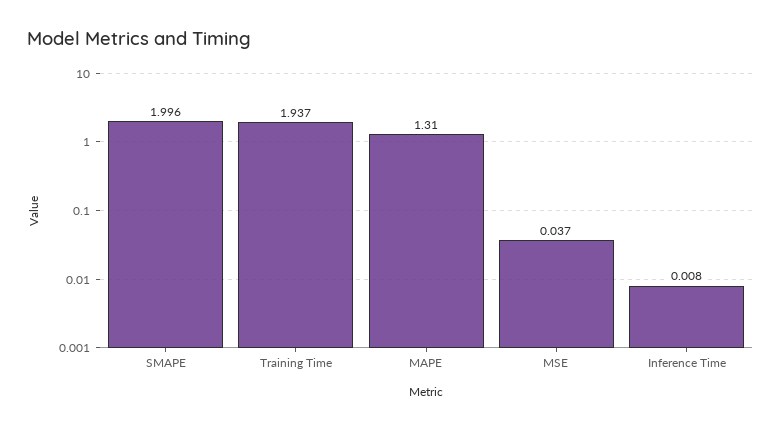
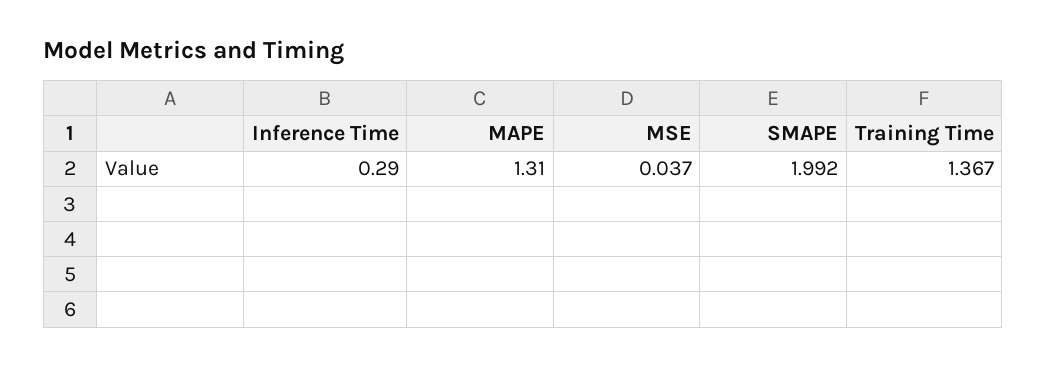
SMAPE: 1.996 -> 1.992
Training Time: 1.937 -> 1.367
Inference Time: 0.008 -> 0.29

